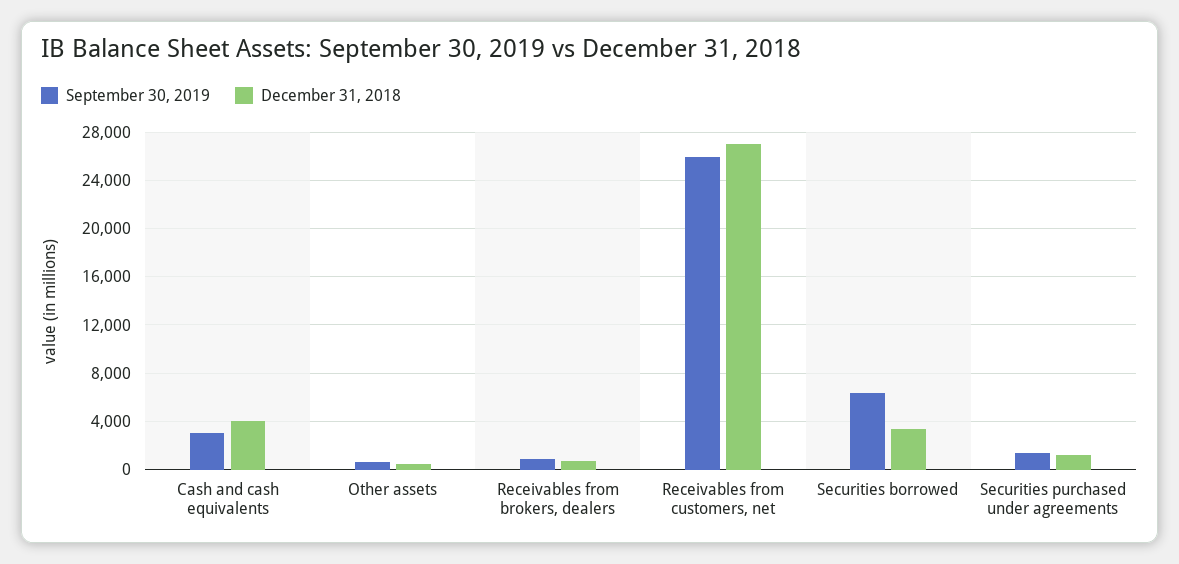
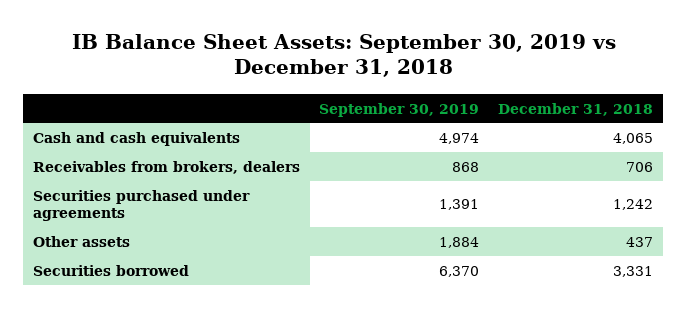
September 30, 2019, Cash and cash equivalents: 3000 -> 4974
September 30, 2019, Other assets: 500 -> 1884
September 30, 2019, Receivables from customers, net: 26000 -> none
December 31, 2018, Receivables from customers, net: 27000 -> none

